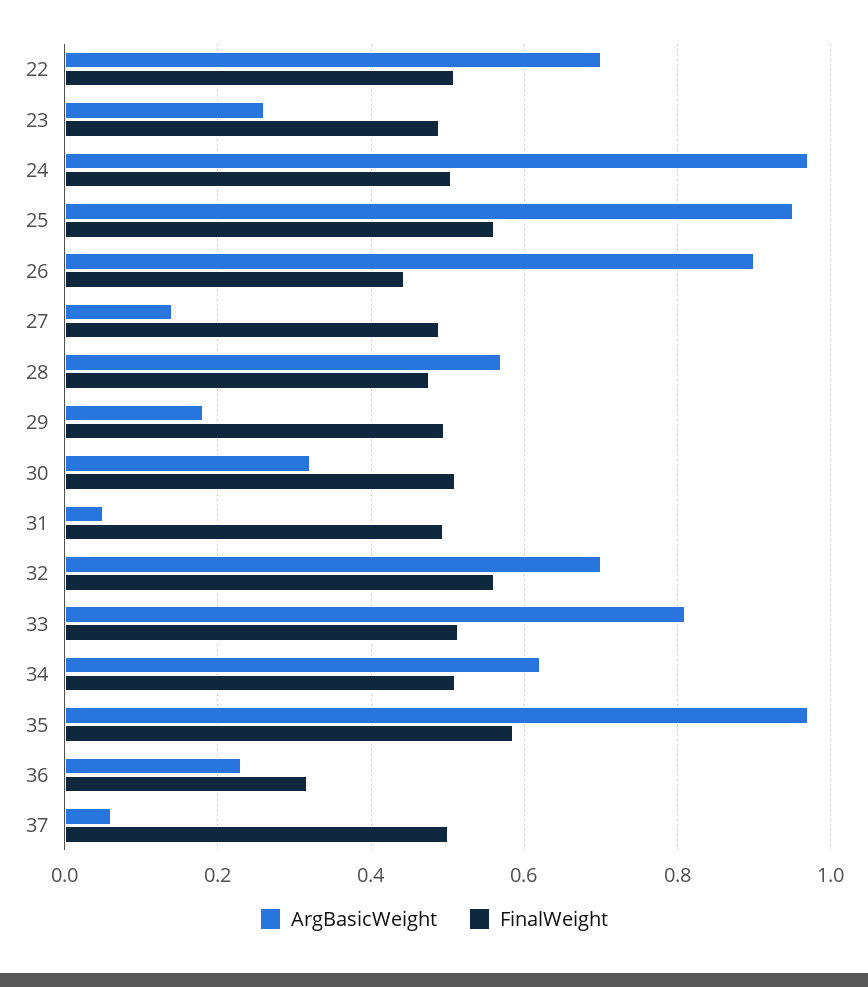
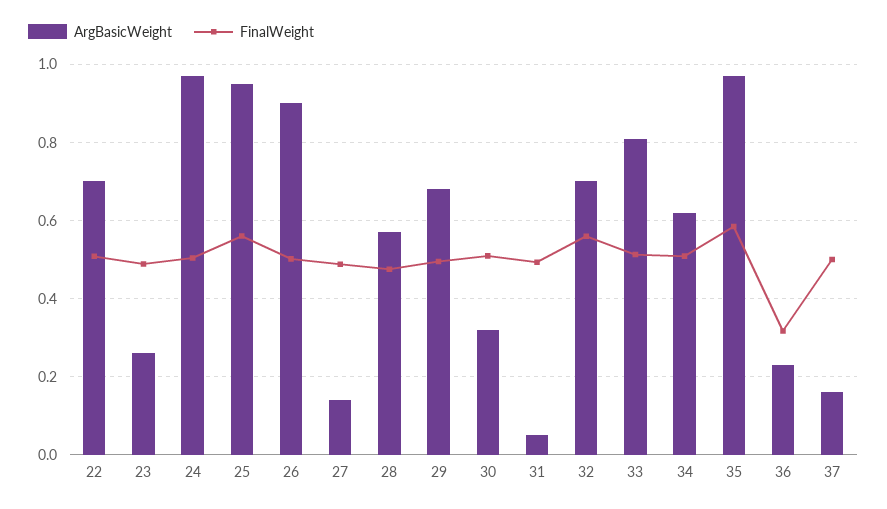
FinalWeight, 26: 0.44 -> 0.5
ArgBasicWeight, 29: 0.18 -> 0.68
ArgBasicWeight, 37: 0.06 -> 0.16

